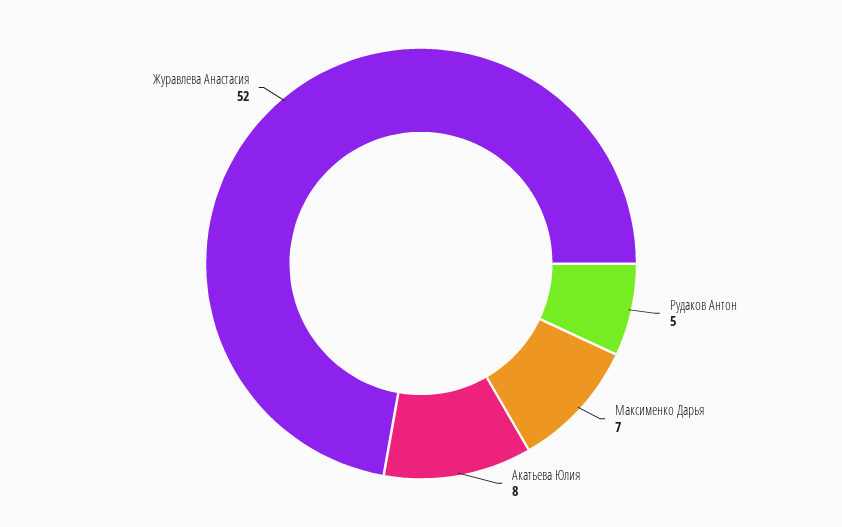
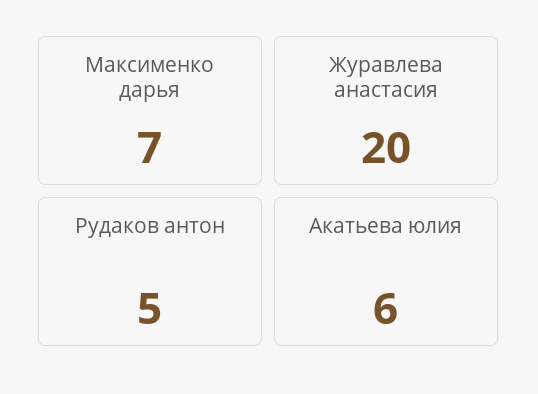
Акатьева Юлия: 8 -> 6
Журавлева Анастасия: 52 -> 20

